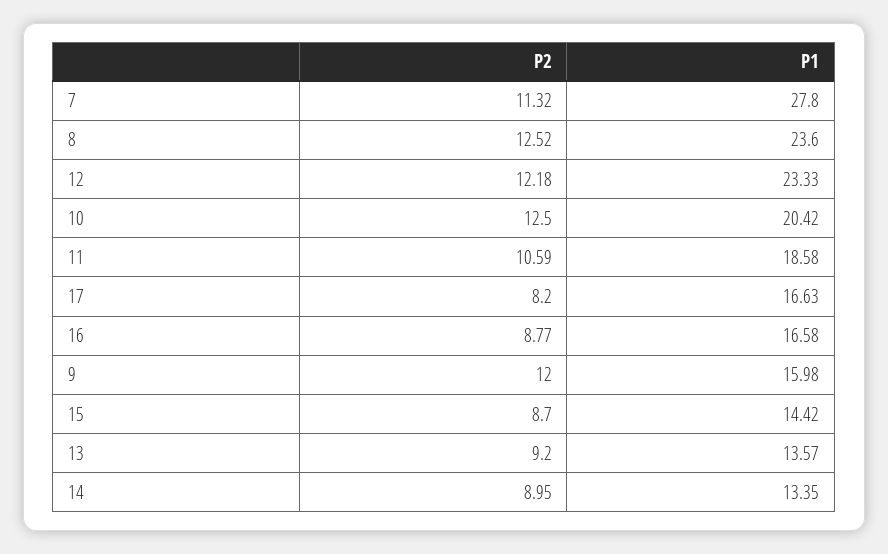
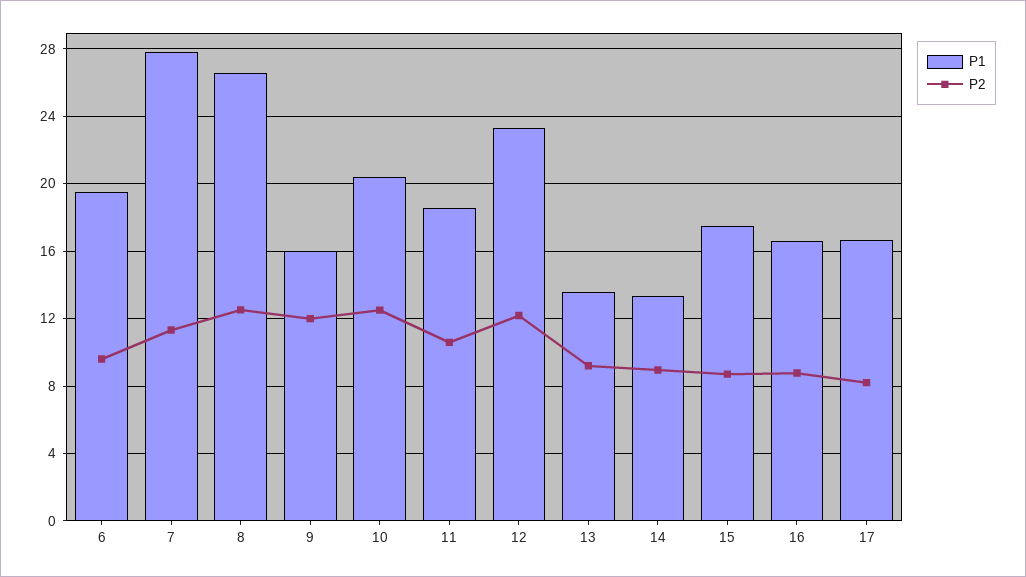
P1, 8: 23.6 -> 26.5
P1, 15: 14.42 -> 17.5
P1, 6: none -> 19.5
P2, 6: none -> 9.5

